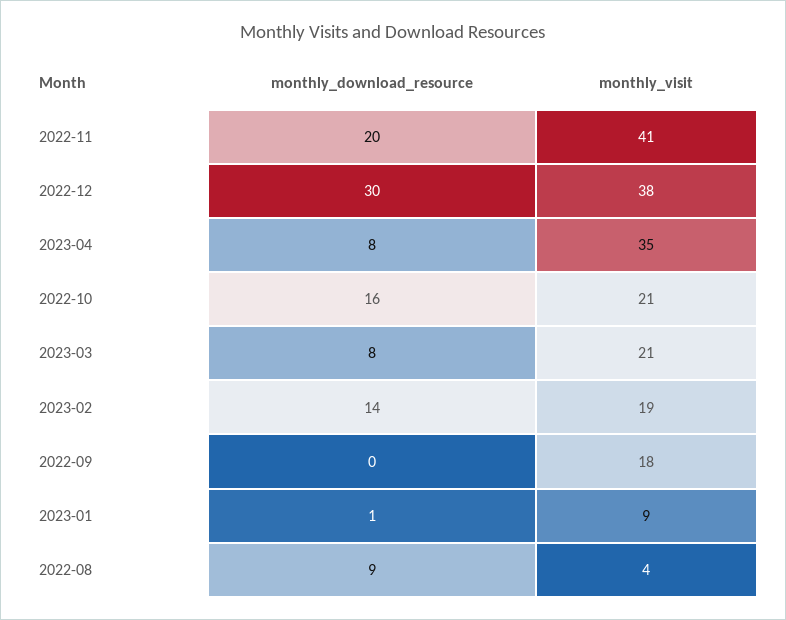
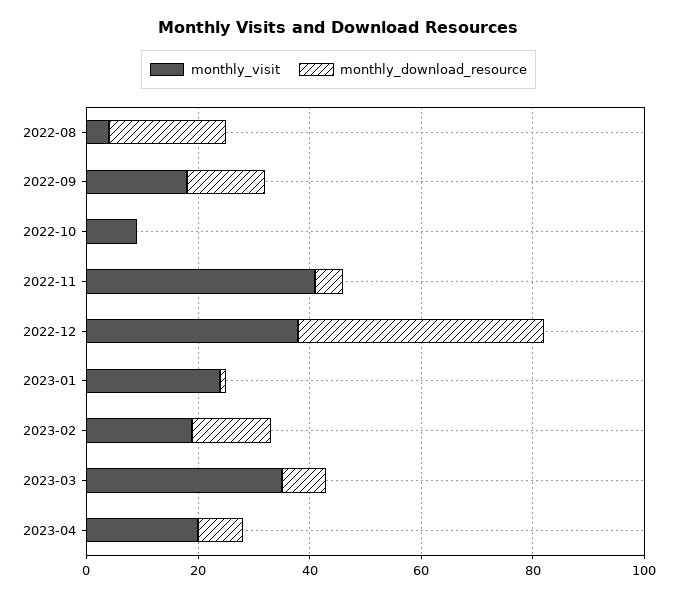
monthly_download_resource, 2022-11: 20 -> 5
monthly_download_resource, 2022-12: 30 -> 45
monthly_visit, 2023-04: 35 -> 20
monthly_download_resource, 2022-10: 16 -> 0
monthly_visit, 2022-10: 21 -> 10
monthly_visit, 2023-03: 21 -> 35
monthly_download_resource, 2022-09: 0 -> 15
monthly_visit, 2023-01: 9 -> 25
monthly_download_resource, 2022-08: 9 -> 20

